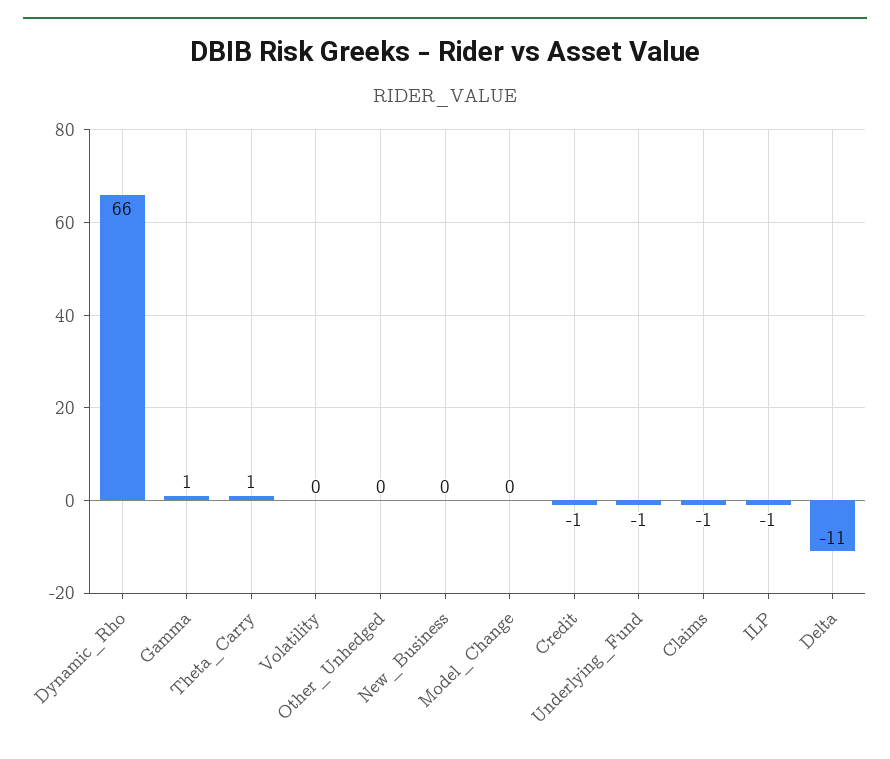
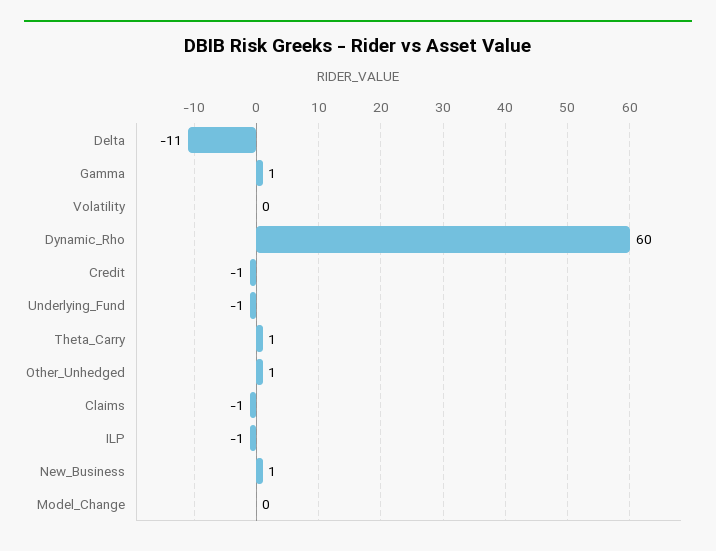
Dynamic_Rho: 66 -> 60
Other_Unhedged: 0 -> 1
New_Business: 0 -> 1

